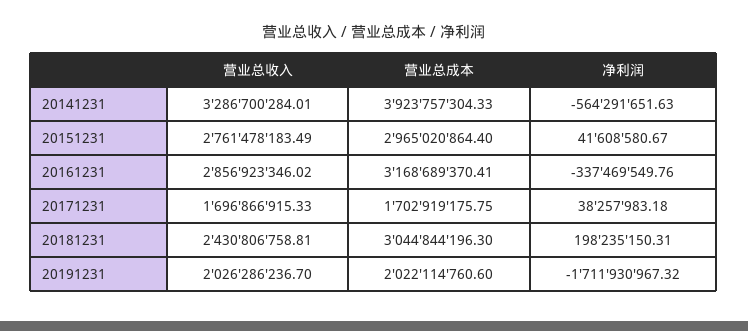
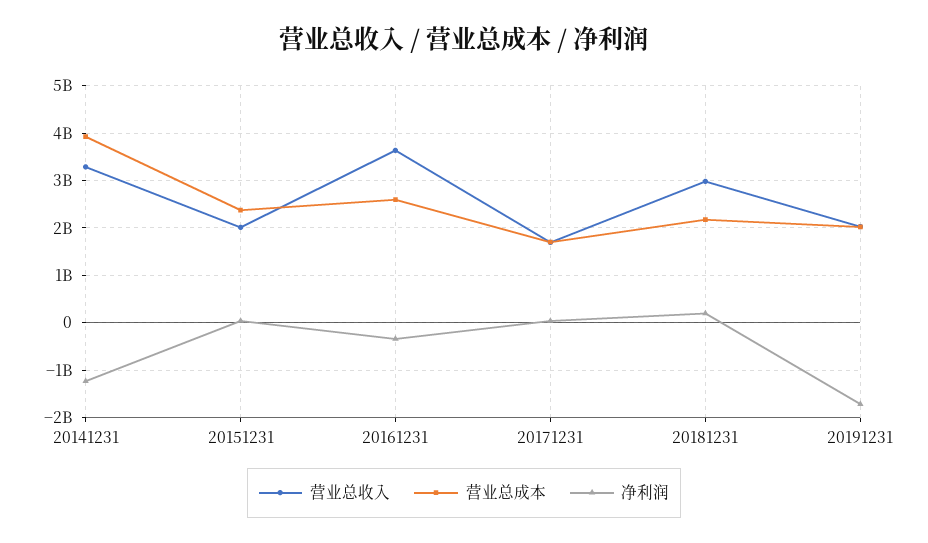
净利润, 20141231: -564291651.63 -> -1200000000
营业总收入, 20151231: 2761478183.49 -> 2000000000
营业总成本, 20151231: 2965020864.4 -> 2400000000
营业总收入, 20161231: 2856923346.02 -> 3600000000
营业总成本, 20161231: 3168689370.41 -> 2600000000
营业总收入, 20181231: 2430806758.81 -> 3000000000
营业总成本, 20181231: 3044844196.3 -> 2200000000

